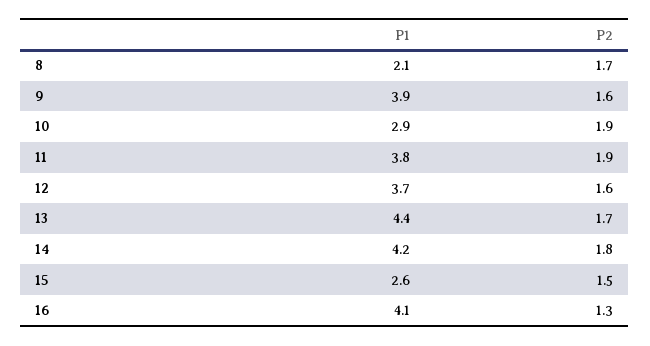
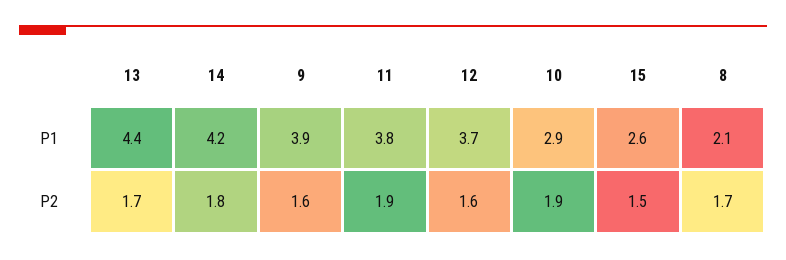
P1, 16: 4.1 -> none
P2, 16: 1.3 -> none

